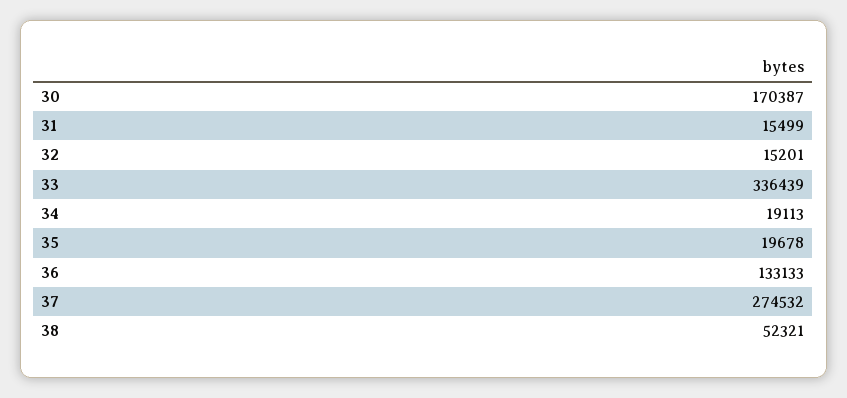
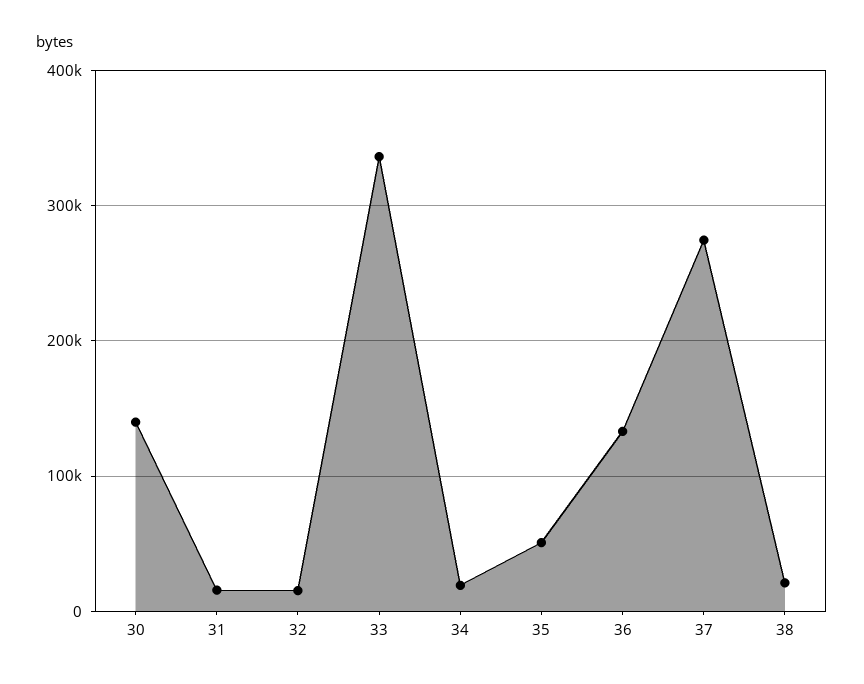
30: 170387 -> 140000
35: 19678 -> 50000
38: 52321 -> 20000

